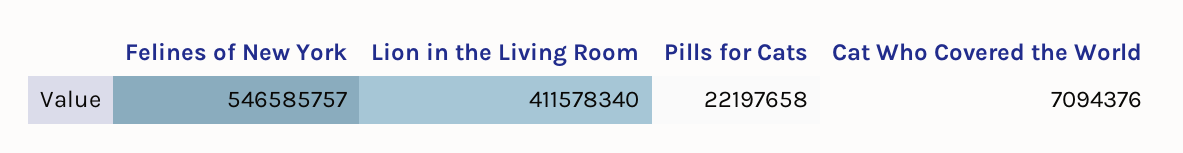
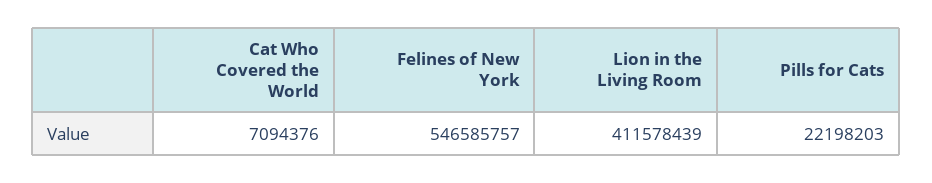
Lion in the Living Room: 411578340 -> 411578439
Pills for Cats: 22197658 -> 22198203

